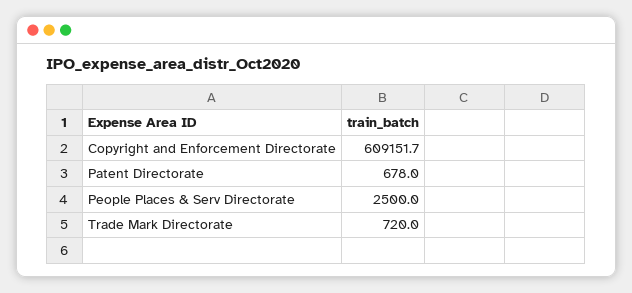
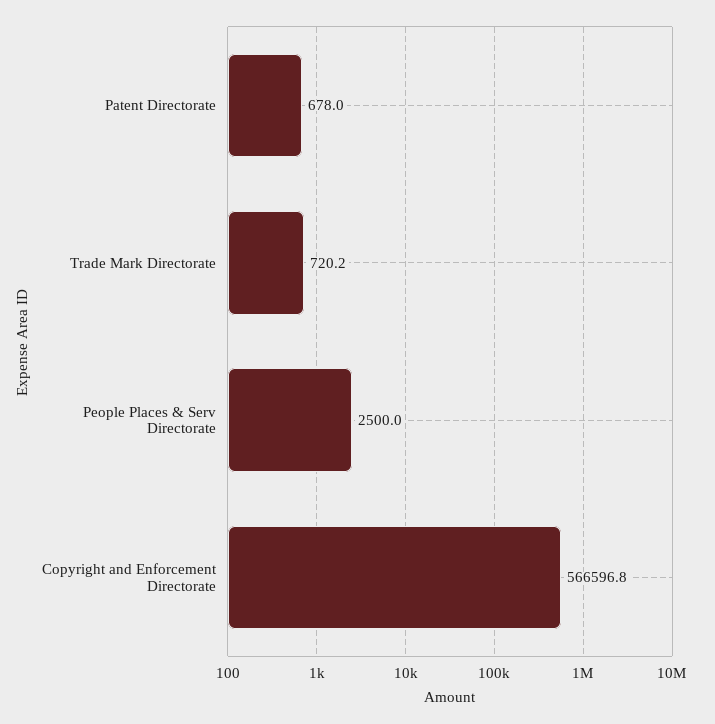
Copyright and Enforcement Directorate: 609151.7 -> 566596.8
Trade Mark Directorate: 720 -> 720.2

